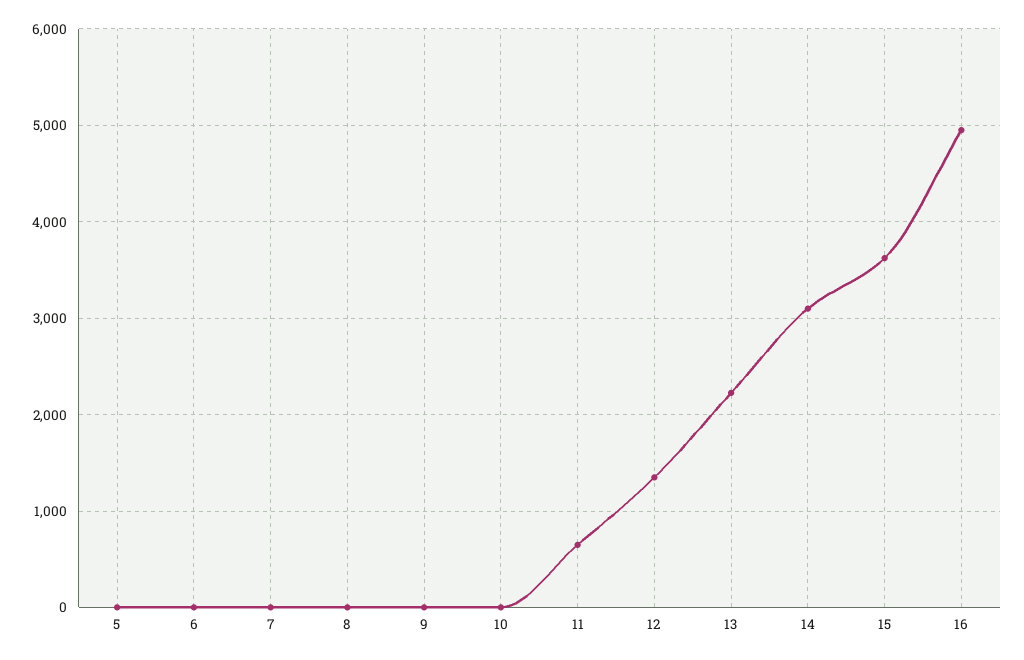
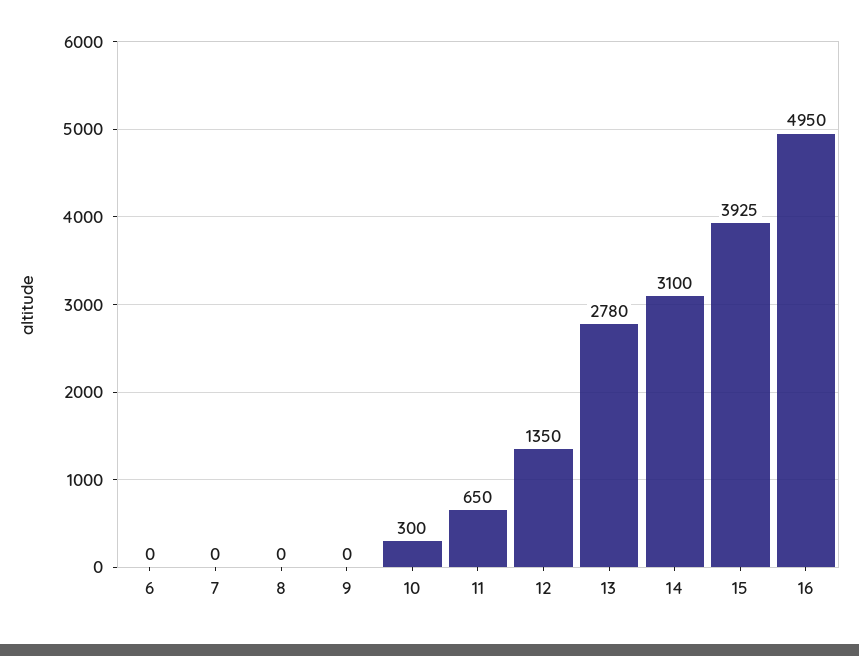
5: 0 -> none
10: 0 -> 300
13: 2200 -> 2780
15: 3600 -> 3925

